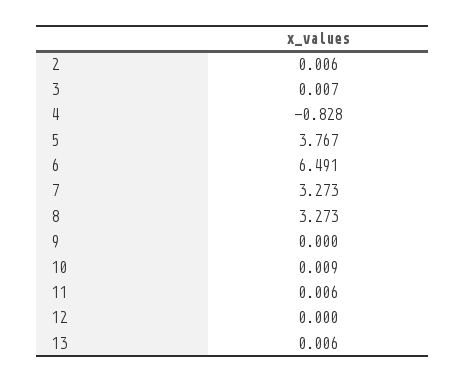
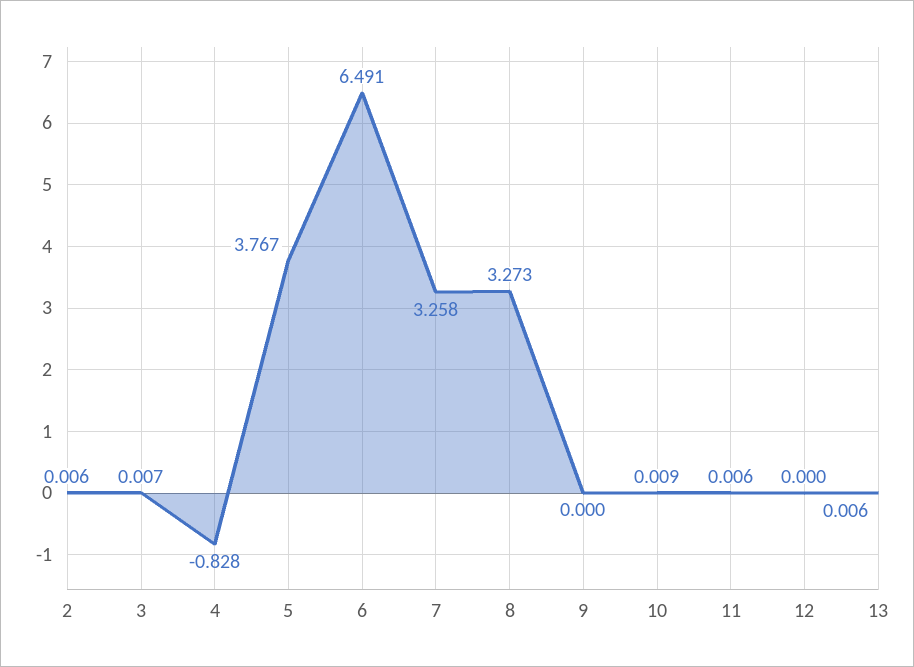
7: 3.273 -> 3.258

